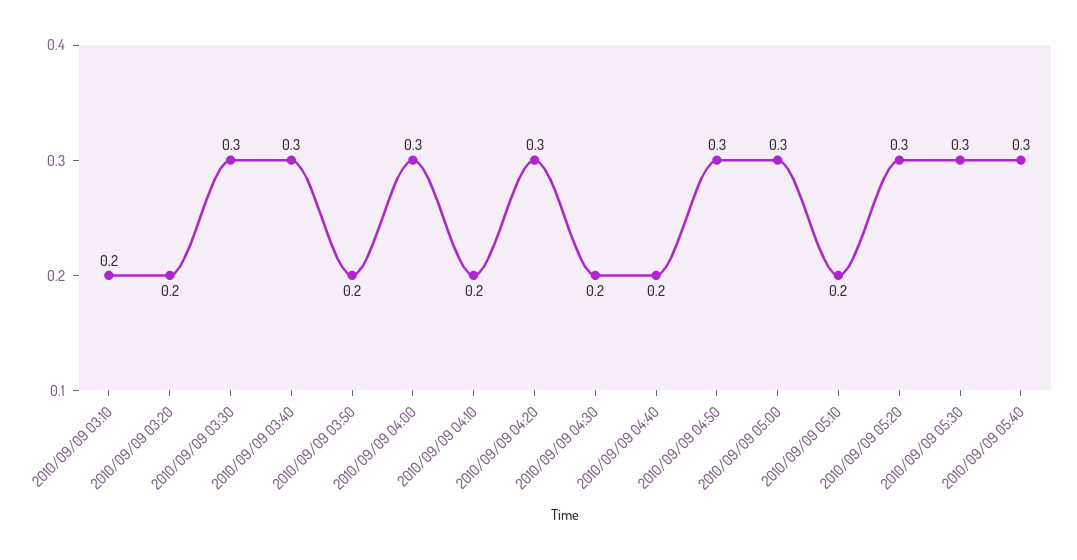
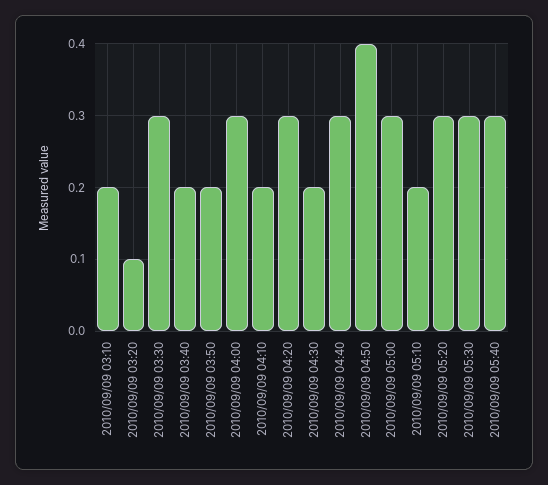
2010/09/09 03:20: 0.2 -> 0.1
2010/09/09 03:40: 0.3 -> 0.2
2010/09/09 04:40: 0.2 -> 0.3
2010/09/09 04:50: 0.3 -> 0.4

